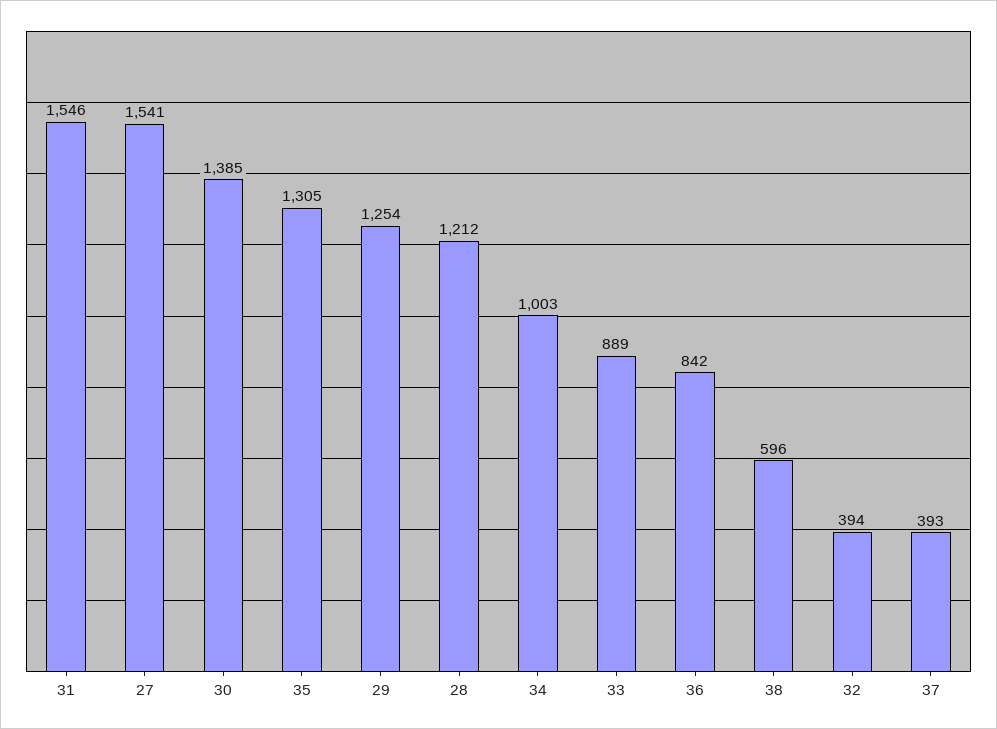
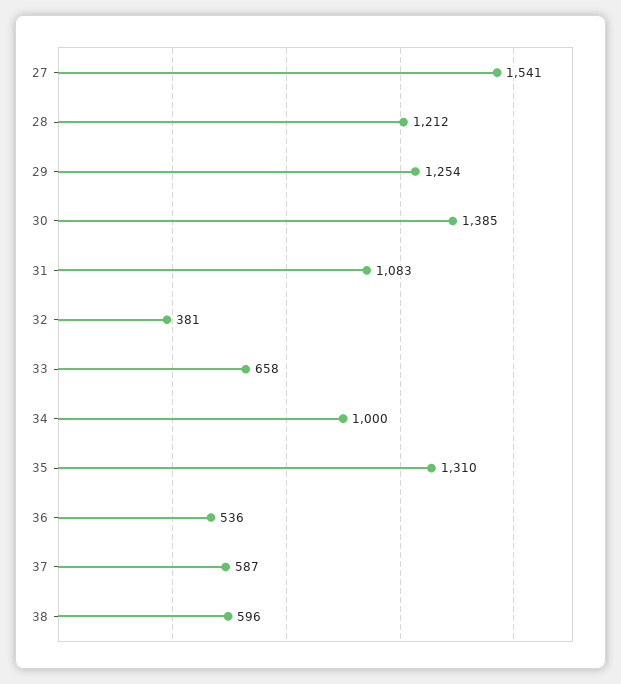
31: 1546 -> 1083
35: 1305 -> 1310
34: 1003 -> 1000
33: 889 -> 658
36: 842 -> 536
32: 394 -> 381
37: 393 -> 587

